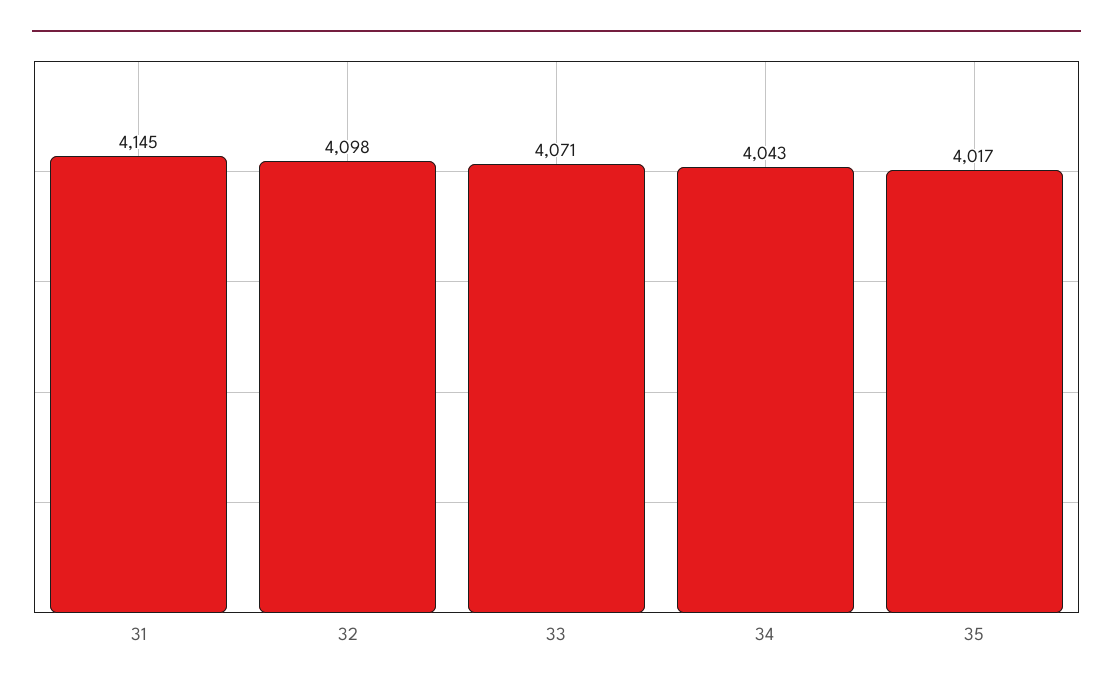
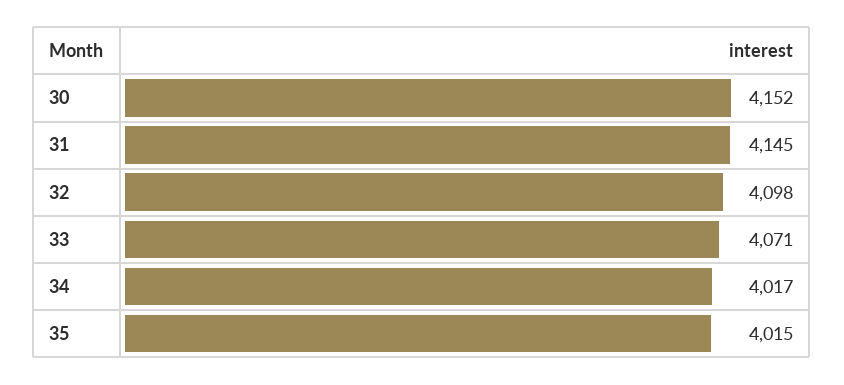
34: 4043 -> 4017
35: 4017 -> 4015
30: none -> 4152

